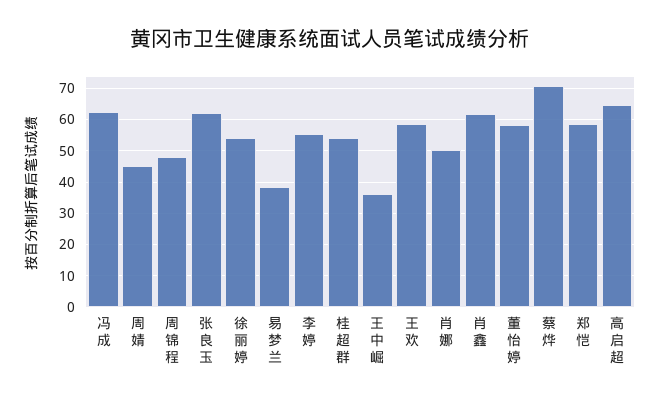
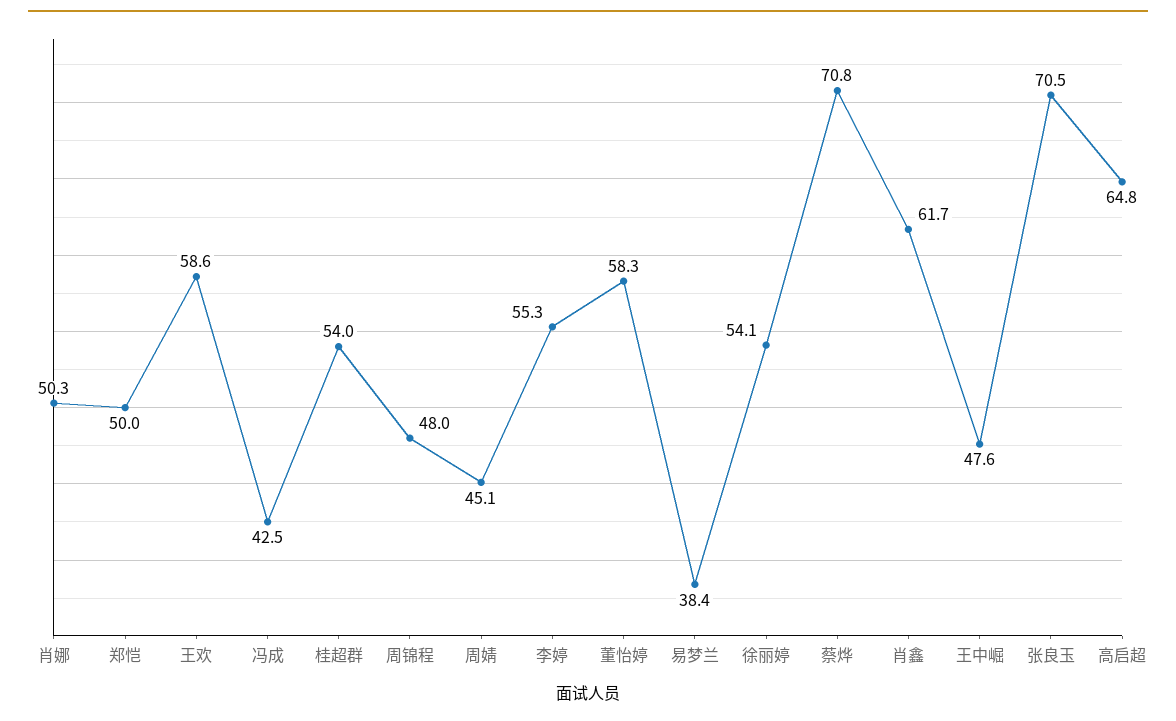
冯成: 62 -> 42.5
张良玉: 62 -> 70.5
王中崛: 36 -> 47.6
郑恺: 58 -> 50

